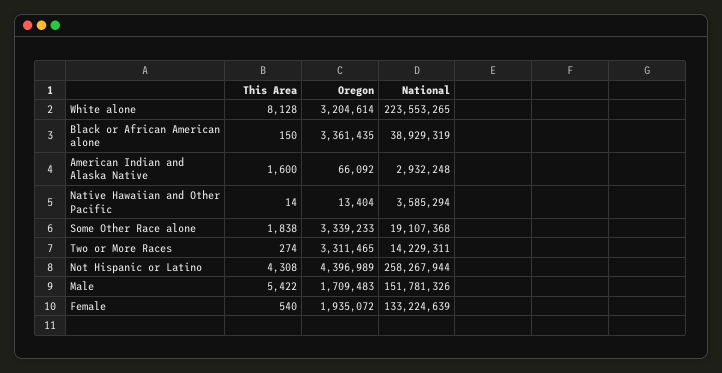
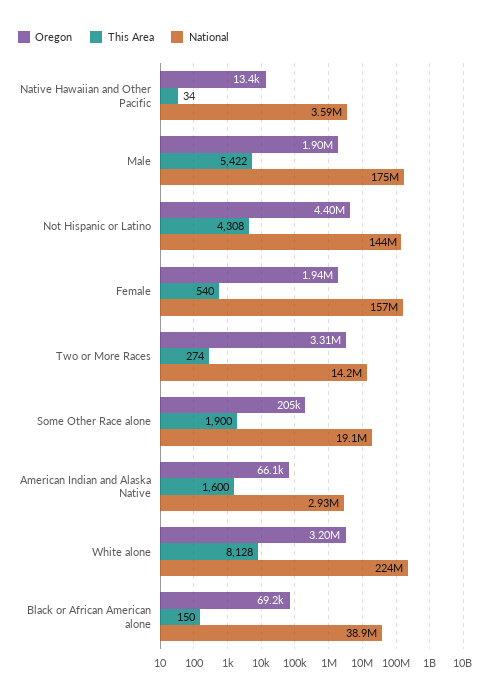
Oregon, Black or African American alone: 3361435 -> 69200
This Area, Native Hawaiian and Other Pacific: 14 -> 34
This Area, Some Other Race alone: 1838 -> 1900
Oregon, Some Other Race alone: 3339233 -> 205000
National, Not Hispanic or Latino: 258267944 -> 144000000
Oregon, Male: 1709483 -> 1900000
National, Male: 151781326 -> 175000000
National, Female: 133224639 -> 157000000

